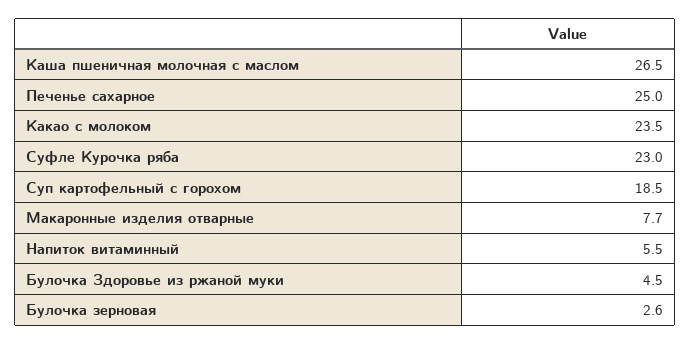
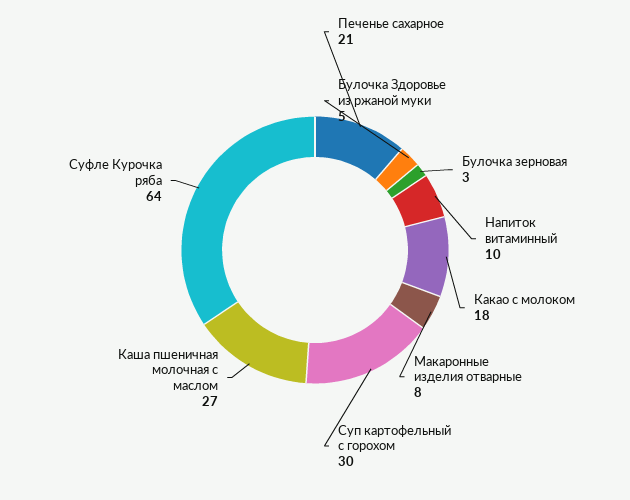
Печенье сахарное: 25 -> 21
Какао с молоком: 23.5 -> 18
Суфле Курочка ряба: 23 -> 64
Суп картофельный с горохом: 18.5 -> 30
Напиток витаминный: 5.5 -> 10

